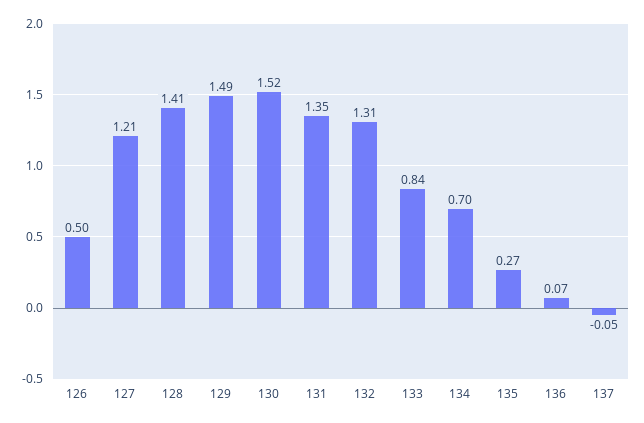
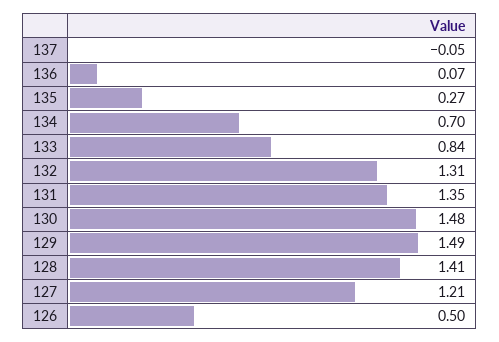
130: 1.52 -> 1.48

